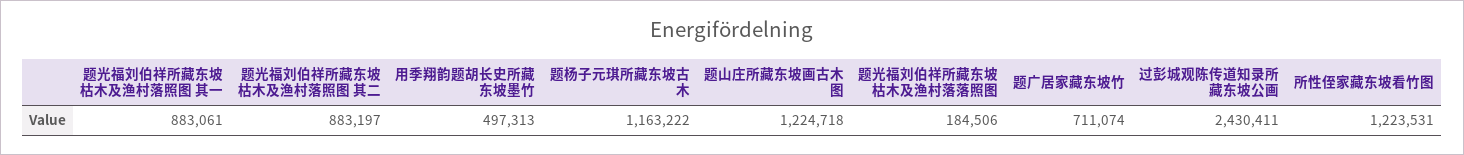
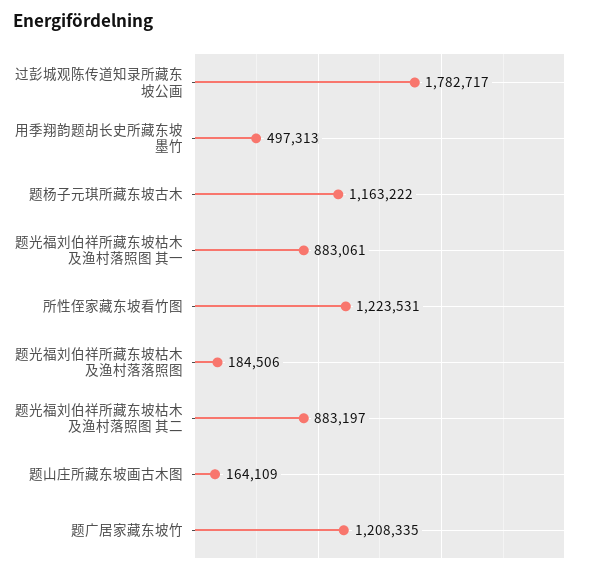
题山庄所藏东坡画古木图: 1224718 -> 164109
题广居家藏东坡竹: 711074 -> 1208335
过彭城观陈传道知录所藏东坡公画: 2430411 -> 1782717

